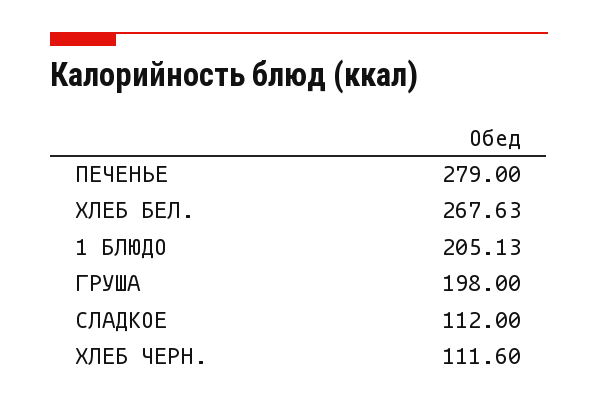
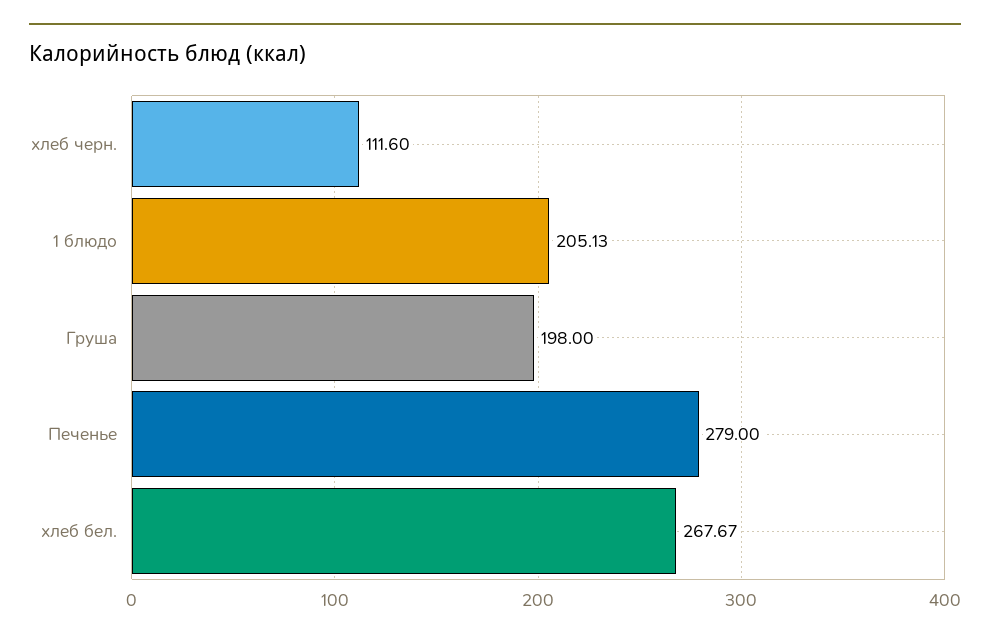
ХЛЕБ БЕЛ.: 267.63 -> 267.67
СЛАДКОЕ: 112 -> none

